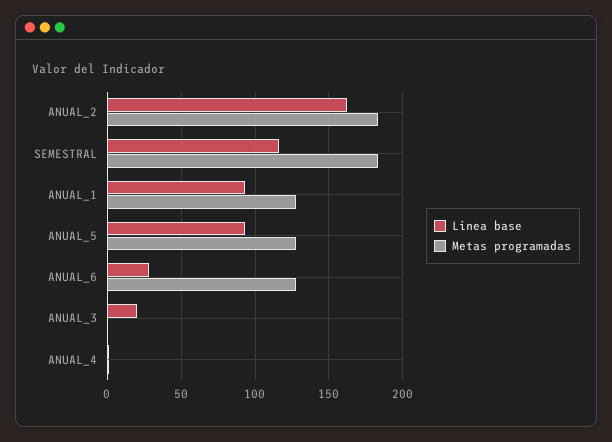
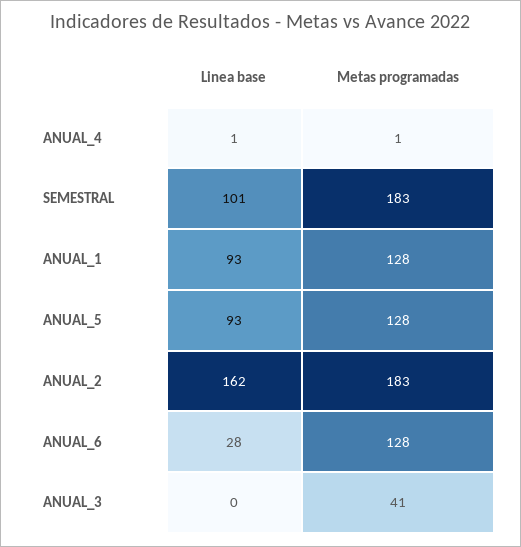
Linea base, SEMESTRAL: 115 -> 101
Linea base, ANUAL_3: 20 -> 0
Metas programadas, ANUAL_3: 0 -> 41

